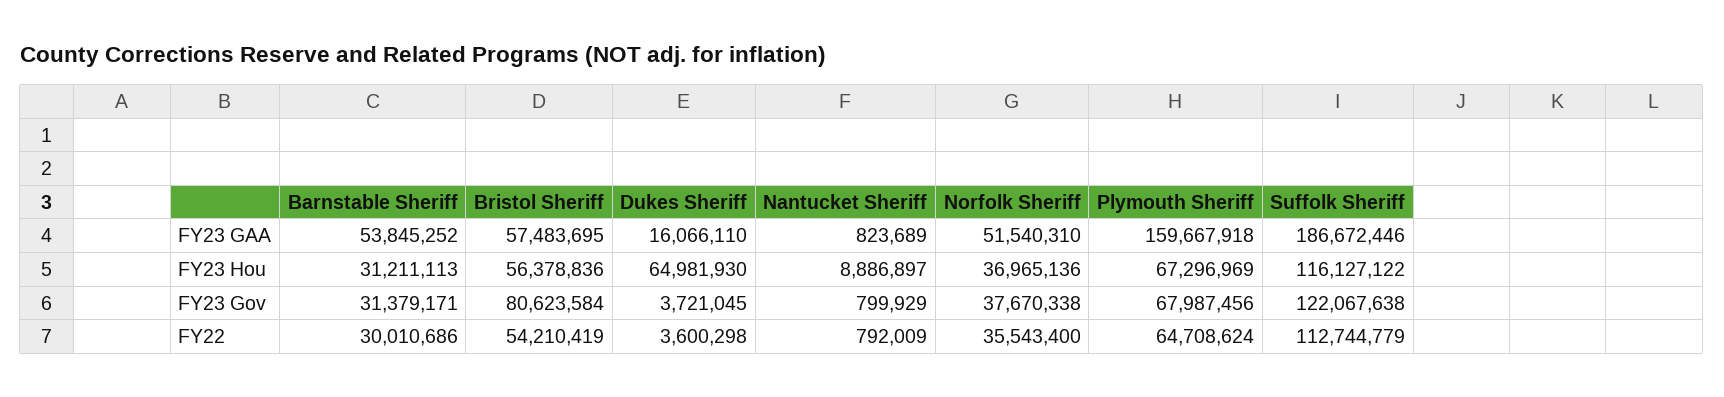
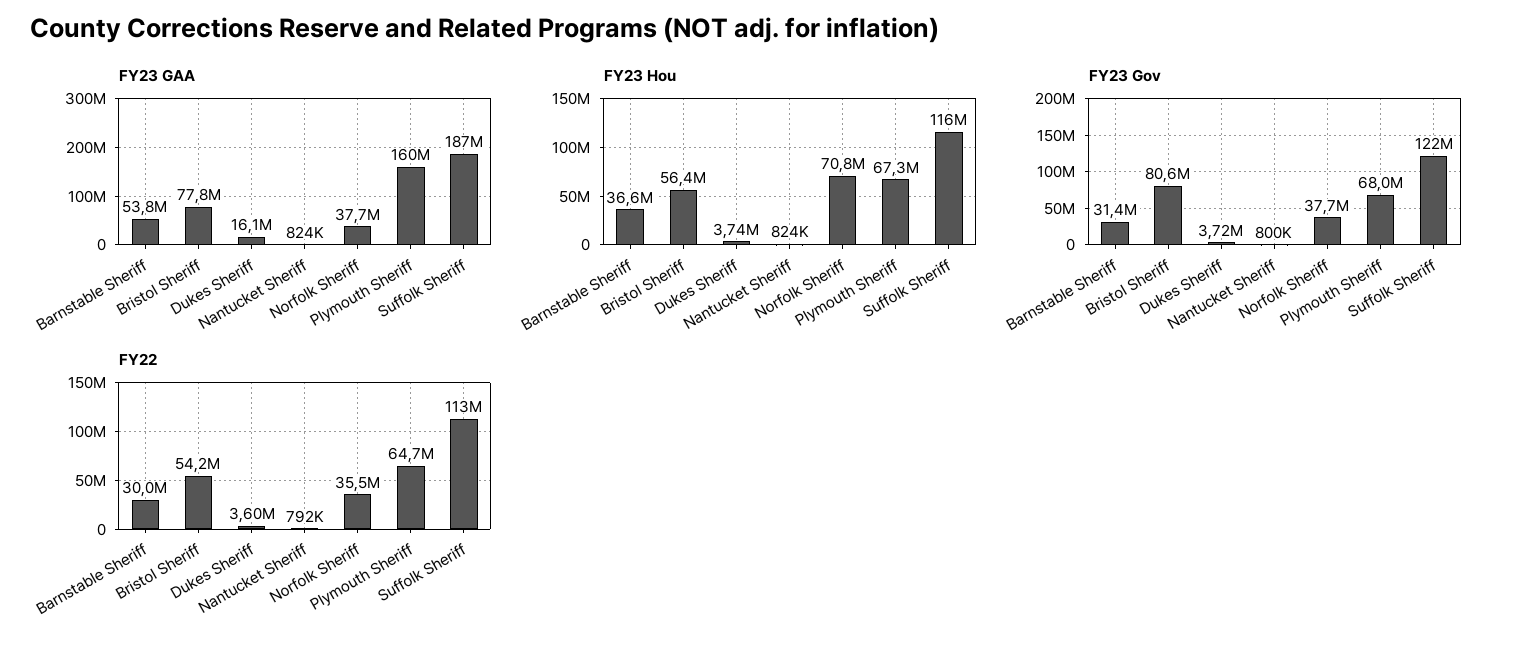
FY23 GAA, Bristol Sheriff: 57483695 -> 77800000
FY23 GAA, Norfolk Sheriff: 51540310 -> 37700000
FY23 Hou, Barnstable Sheriff: 31211113 -> 36600000
FY23 Hou, Dukes Sheriff: 64981930 -> 3740000
FY23 Hou, Nantucket Sheriff: 8886897 -> 824000
FY23 Hou, Norfolk Sheriff: 36965136 -> 70800000

